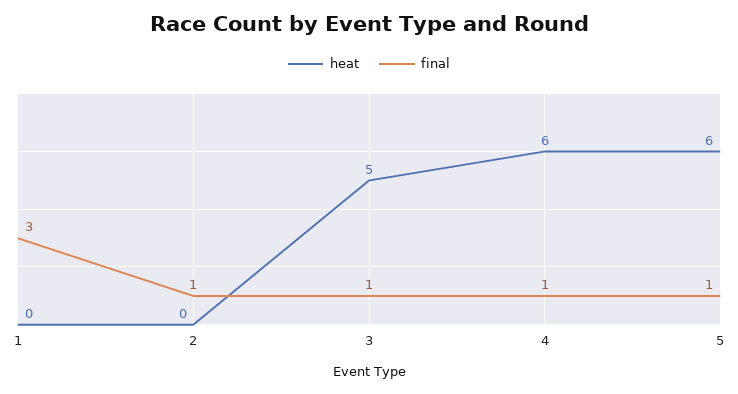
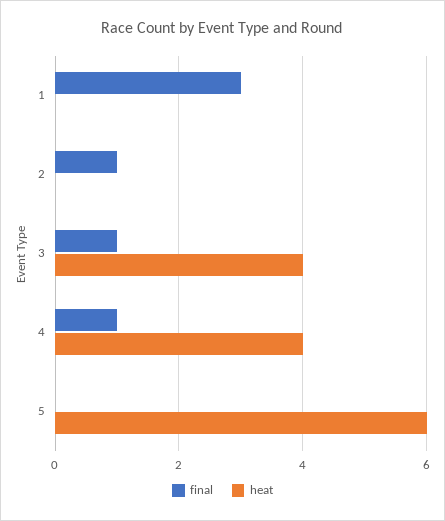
heat, 3: 5 -> 4
heat, 4: 6 -> 4
final, 5: 1 -> 0

